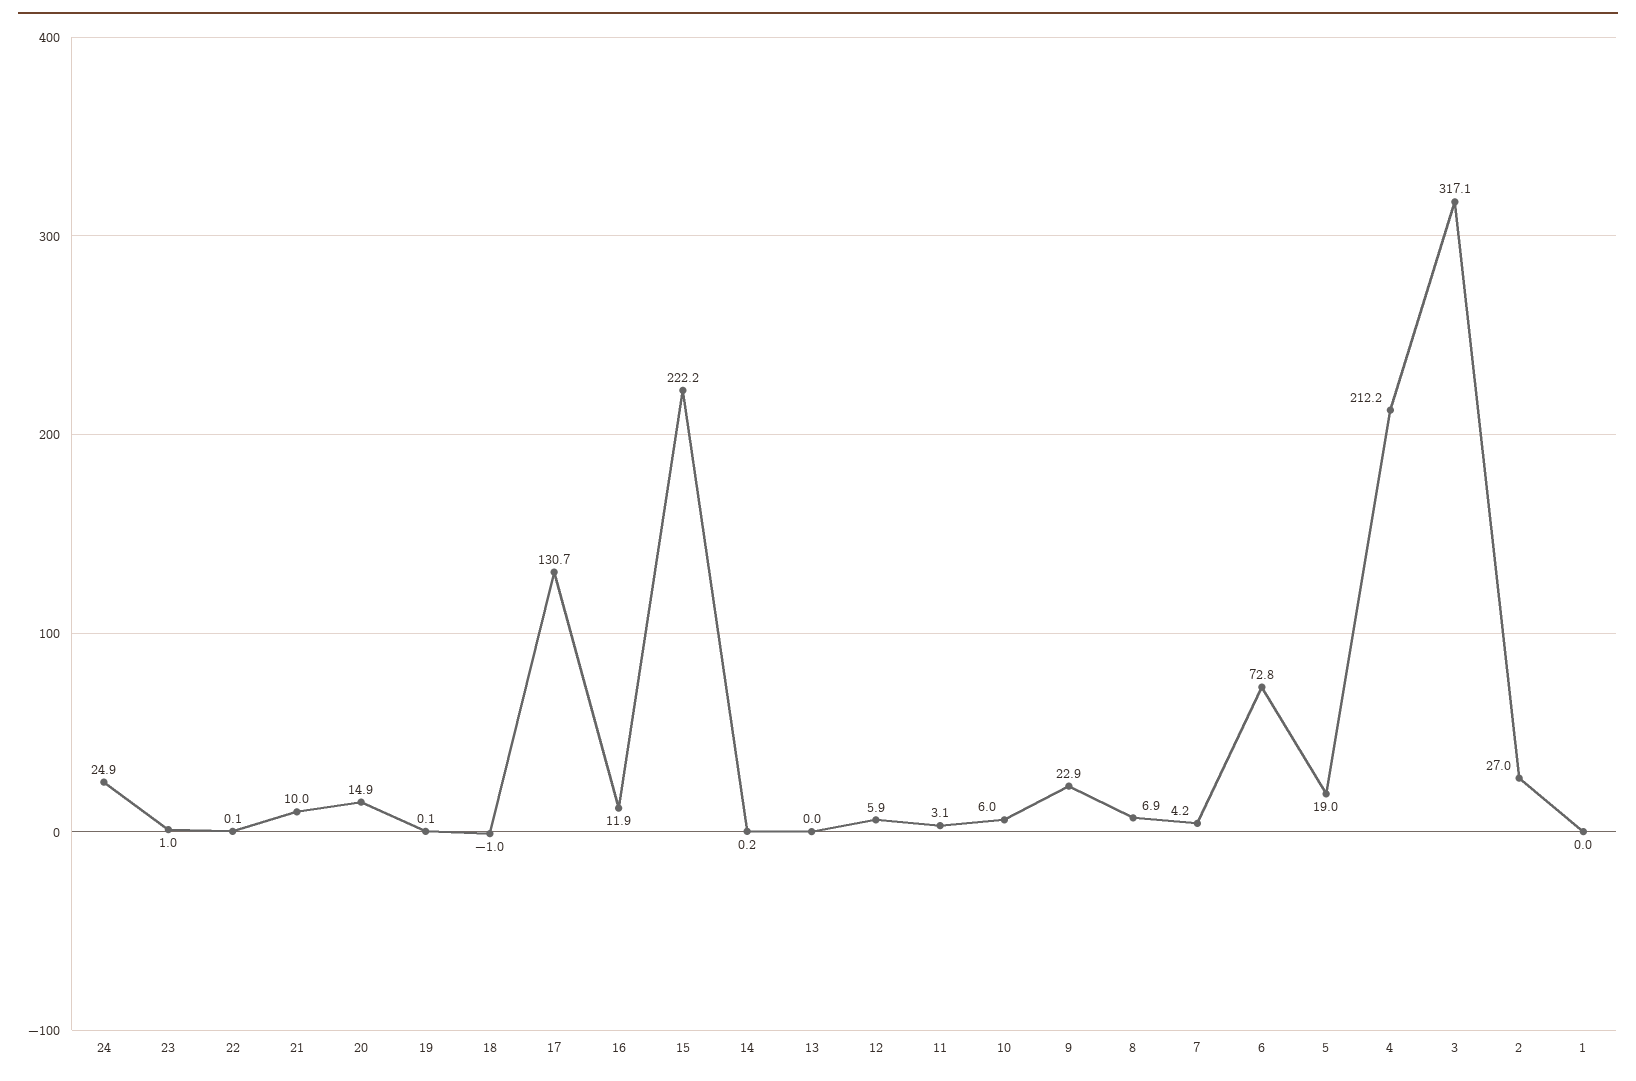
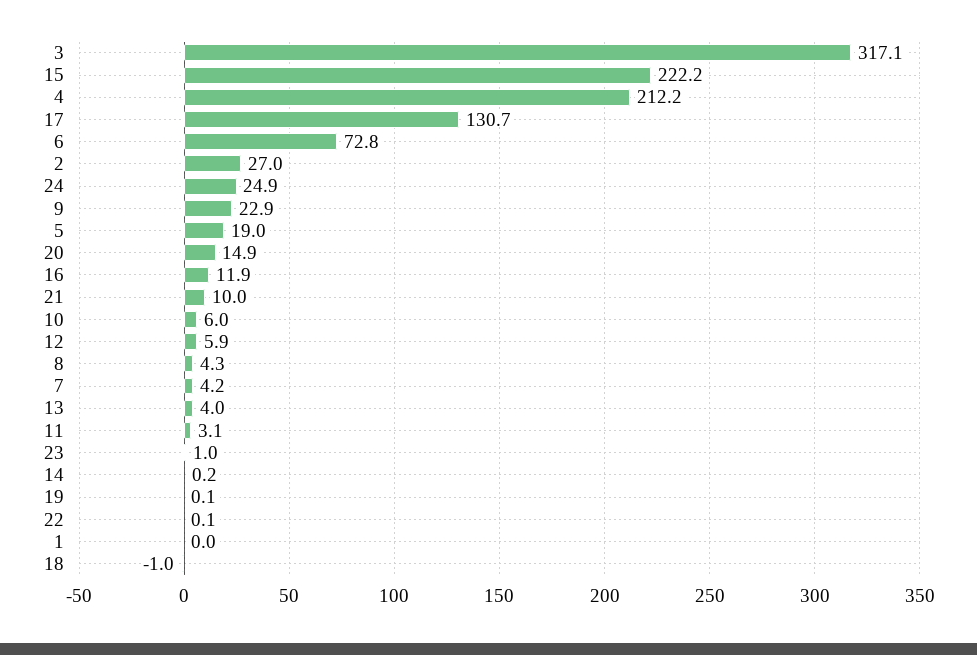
13: 0 -> 4
8: 6.9 -> 4.3

